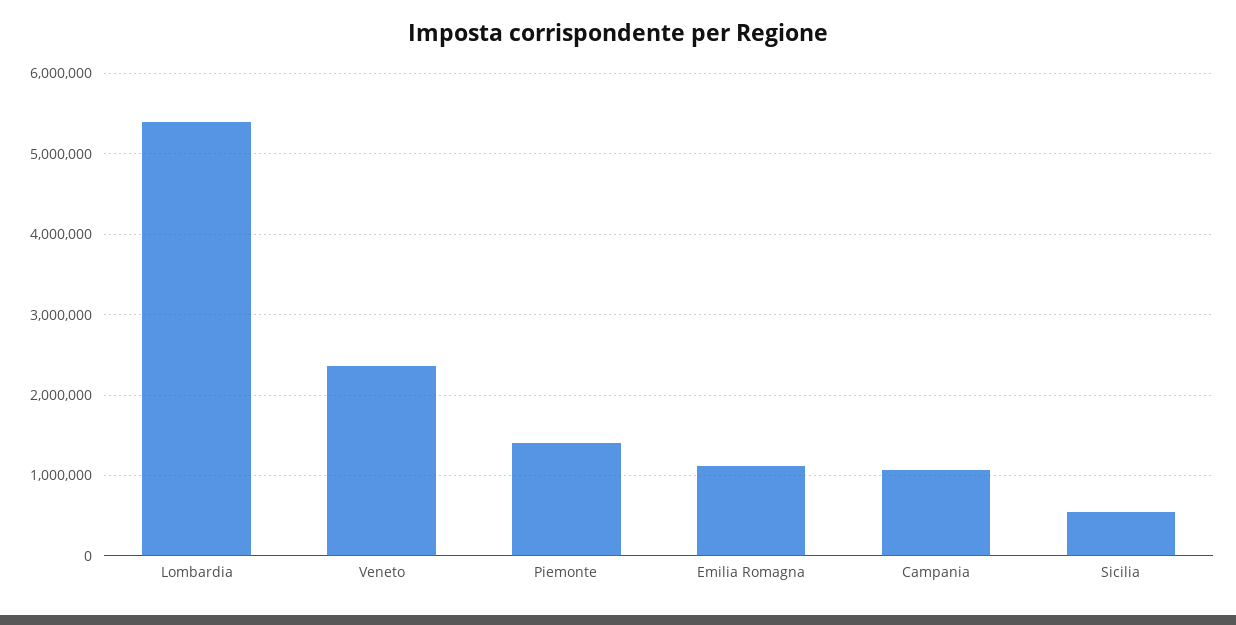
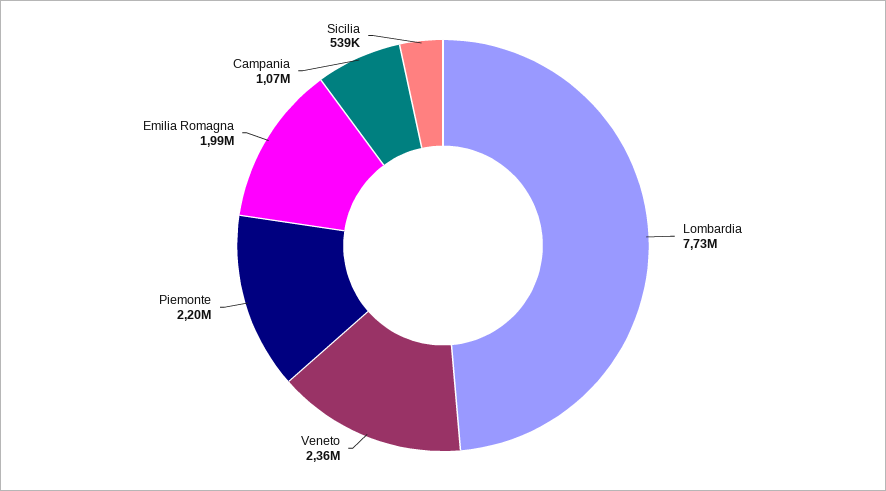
Lombardia: 5400000 -> 7730000
Piemonte: 1400000 -> 2200000
Emilia Romagna: 1100000 -> 1990000

